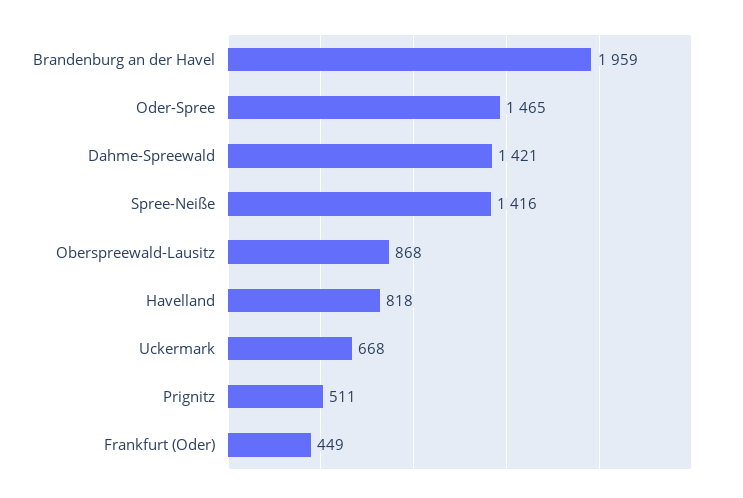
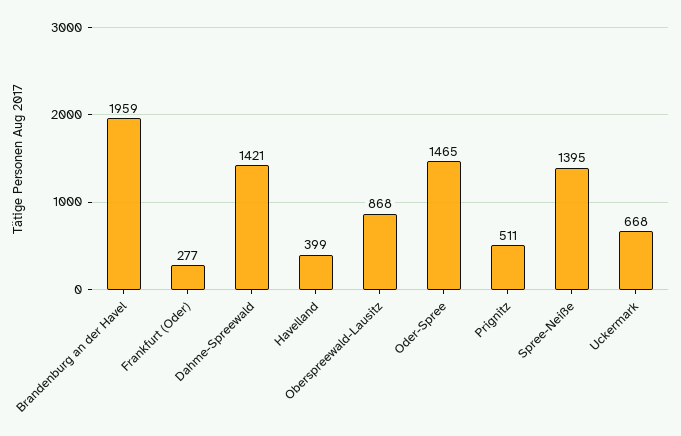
Spree-Neiße: 1416 -> 1395
Havelland: 818 -> 399
Frankfurt (Oder): 449 -> 277

